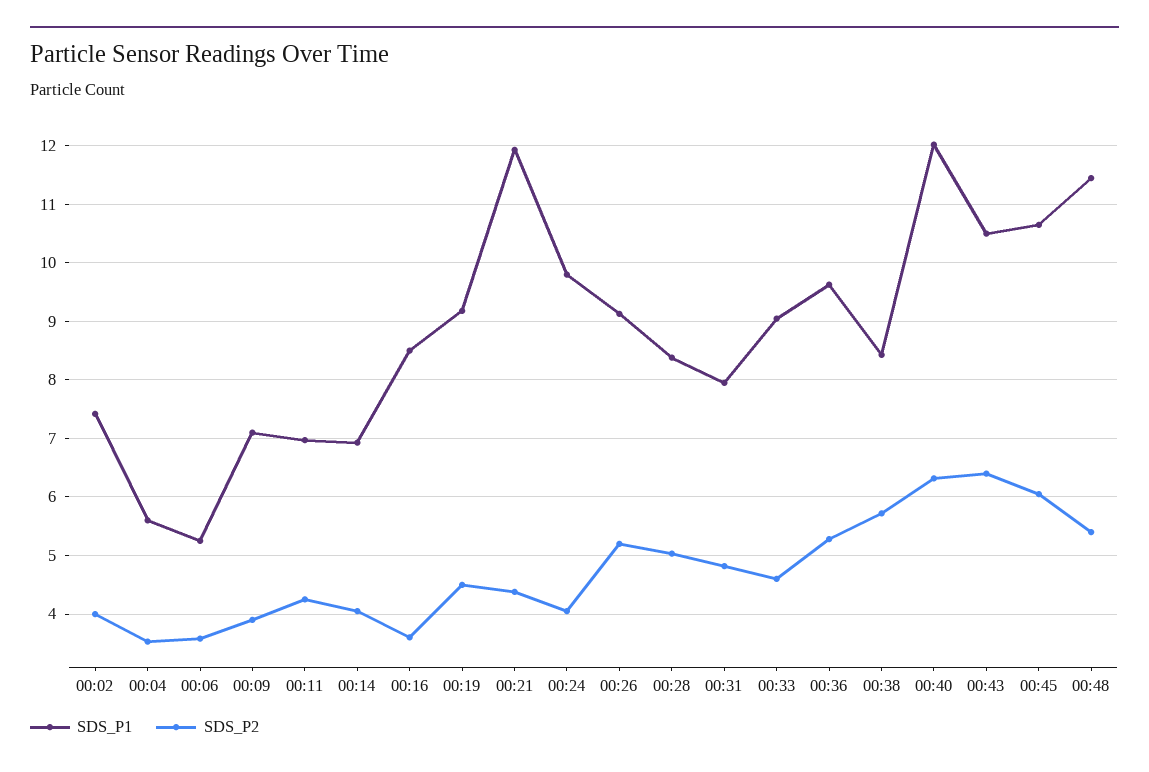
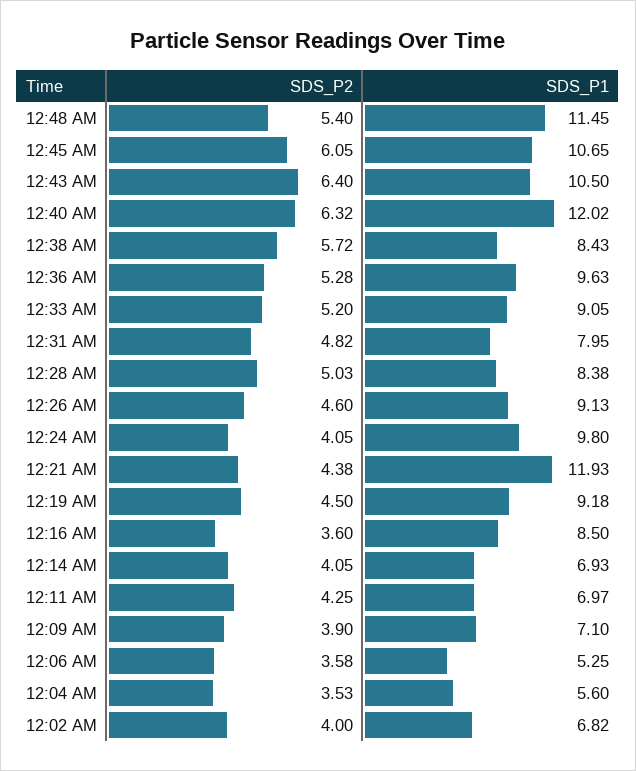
SDS_P1, 00:02: 7.4 -> 6.82
SDS_P2, 00:26: 5.2 -> 4.6
SDS_P2, 00:33: 4.6 -> 5.2

